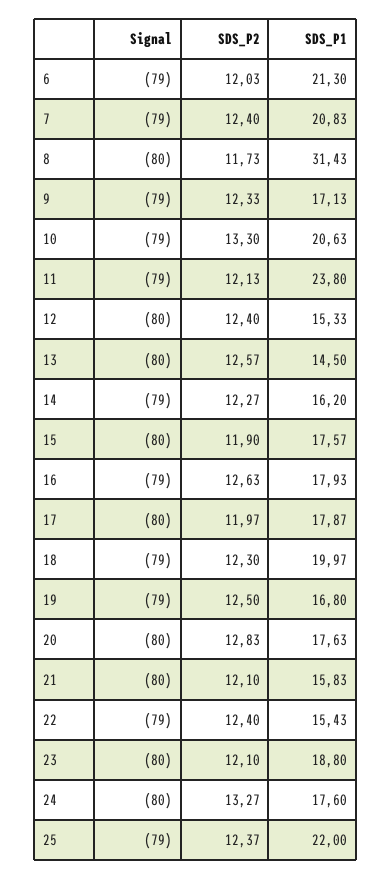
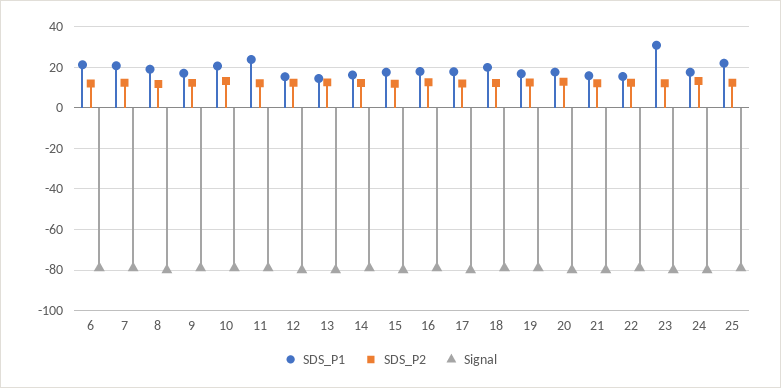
SDS_P1, 8: 31.43 -> 20
SDS_P1, 23: 18.8 -> 30

